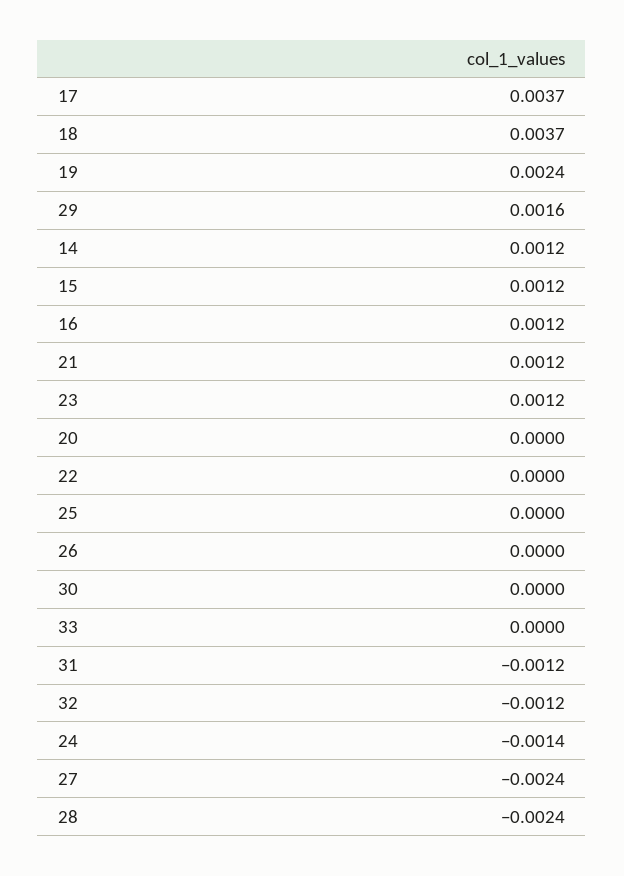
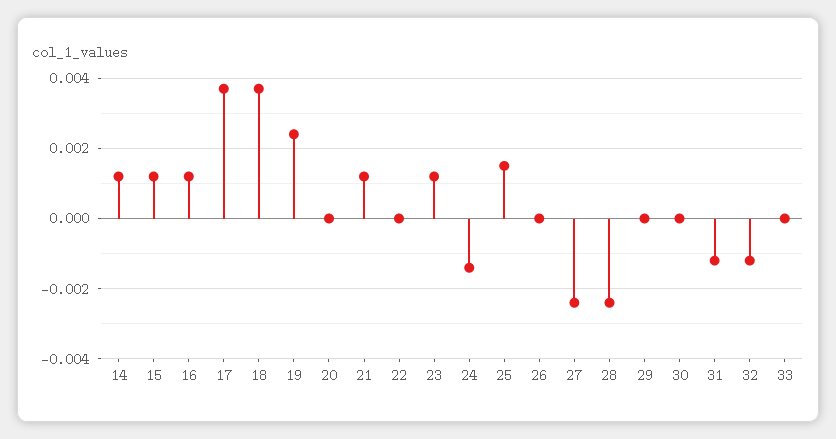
29: 0.0016 -> 0
25: 0 -> 0.0015

